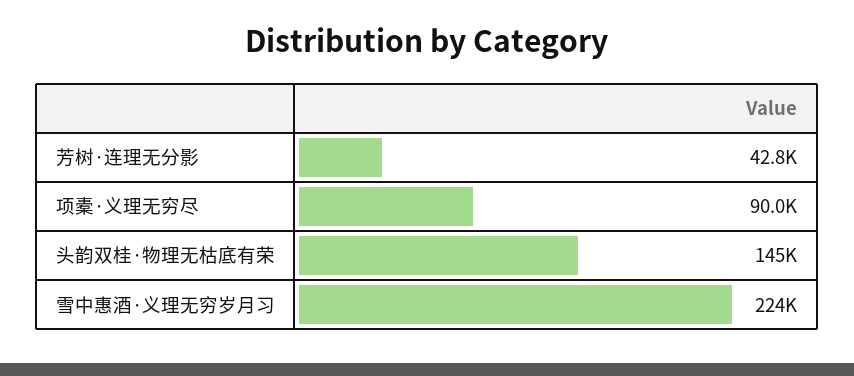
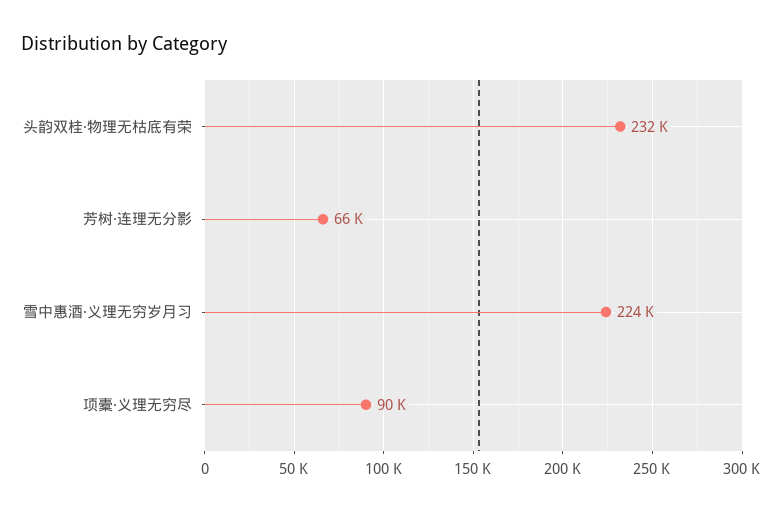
芳树·连理无分影: 42800 -> 66000
头韵双桂·物理无枯底有荣: 145000 -> 232000

